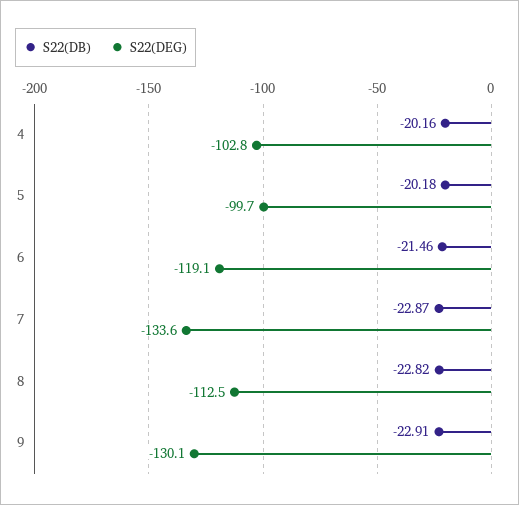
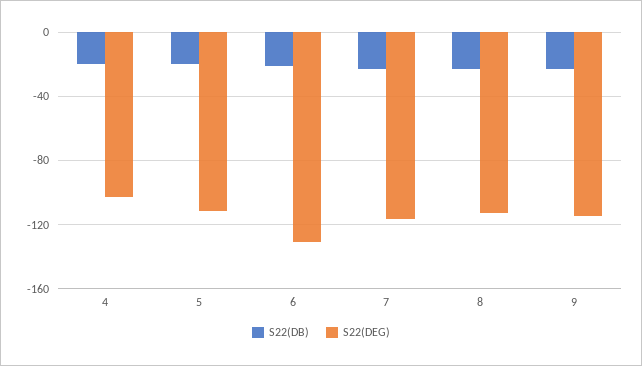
S22(DEG), 5: -99.7 -> -110
S22(DEG), 6: -119.1 -> -130
S22(DEG), 7: -133.6 -> -115
S22(DEG), 9: -130.1 -> -115

